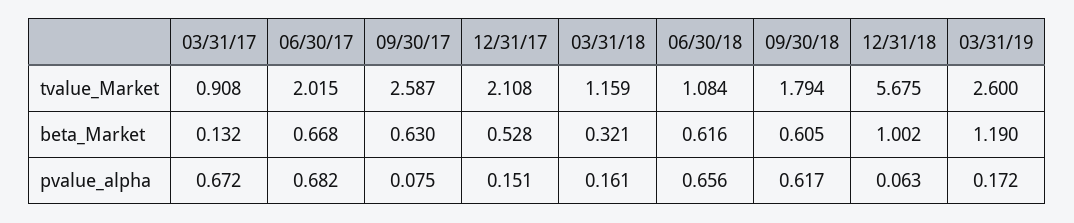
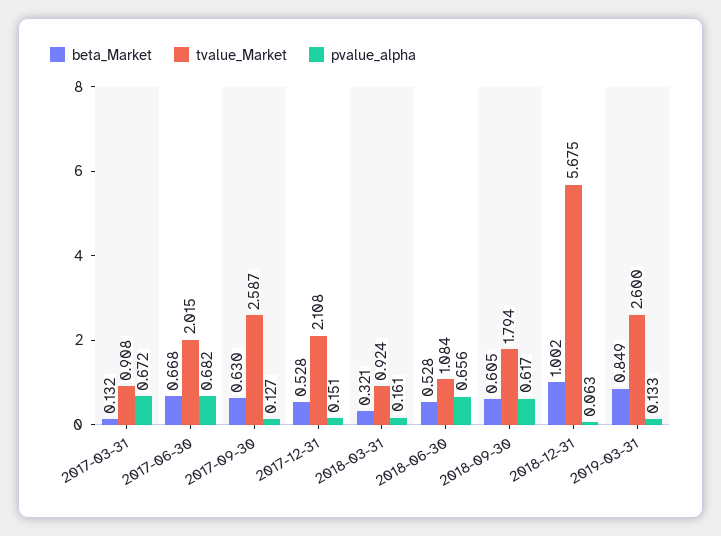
tvalue_Market, 03/31/18: 1.159 -> 0.924
beta_Market, 06/30/18: 0.616 -> 0.528
beta_Market, 03/31/19: 1.19 -> 0.849
pvalue_alpha, 09/30/17: 0.075 -> 0.127
pvalue_alpha, 03/31/19: 0.172 -> 0.133

